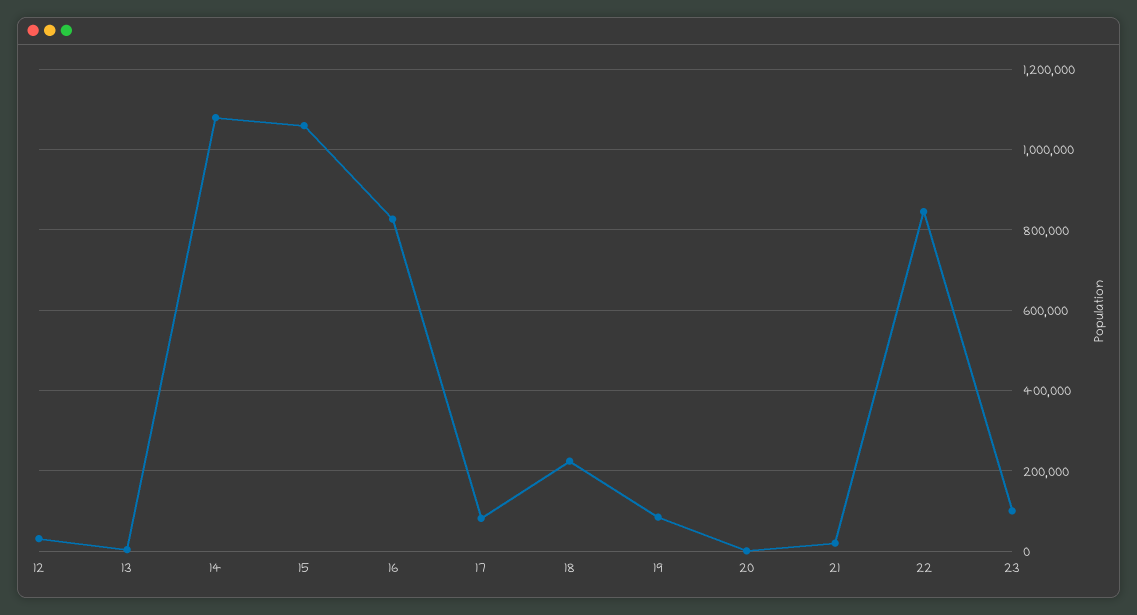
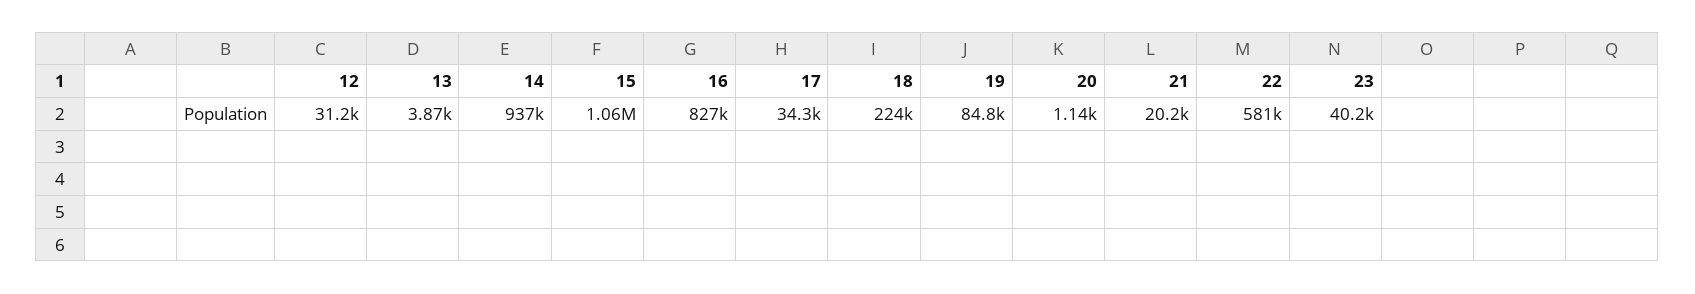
14: 1080000 -> 937000
17: 80000 -> 34300
22: 840000 -> 581000
23: 100000 -> 40200

